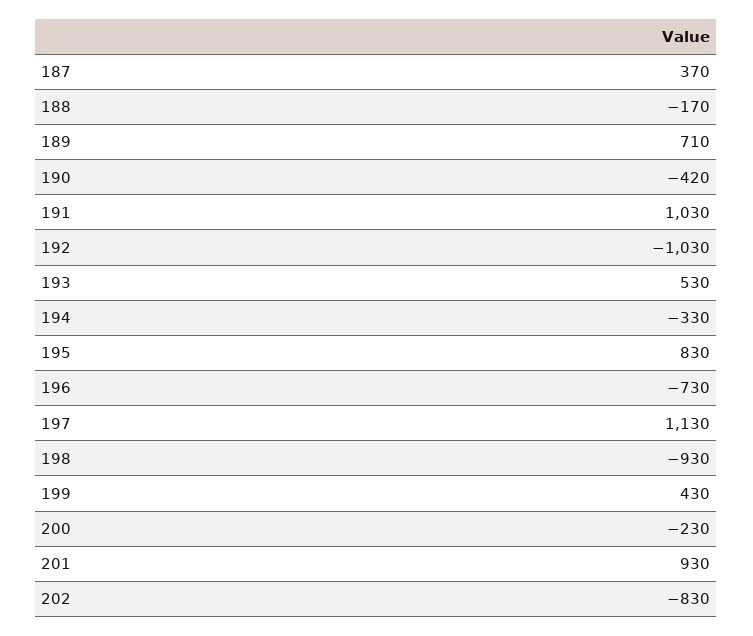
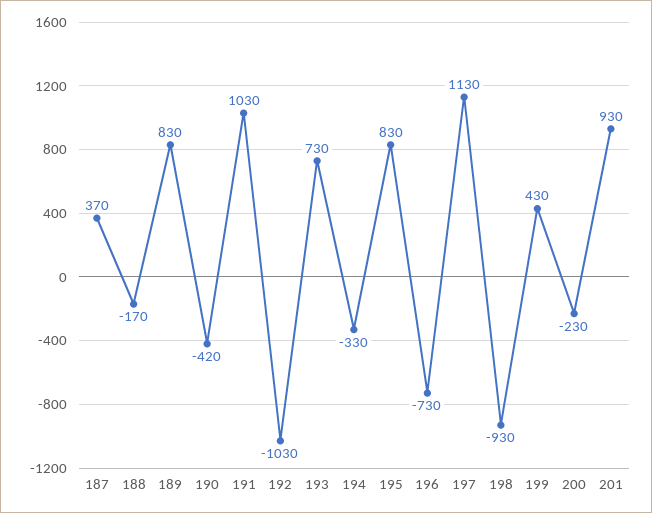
189: 710 -> 830
193: 530 -> 730
202: -830 -> none

